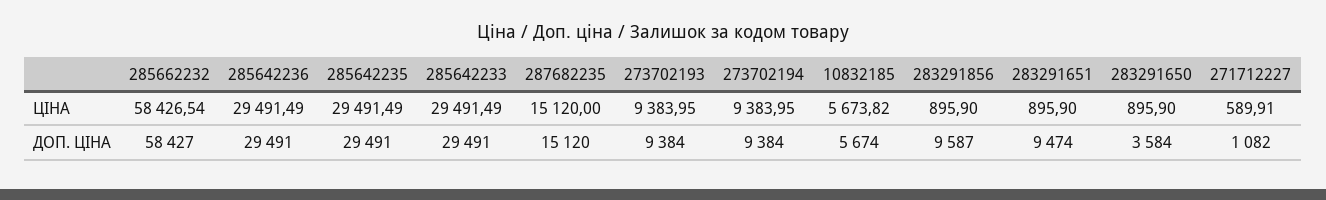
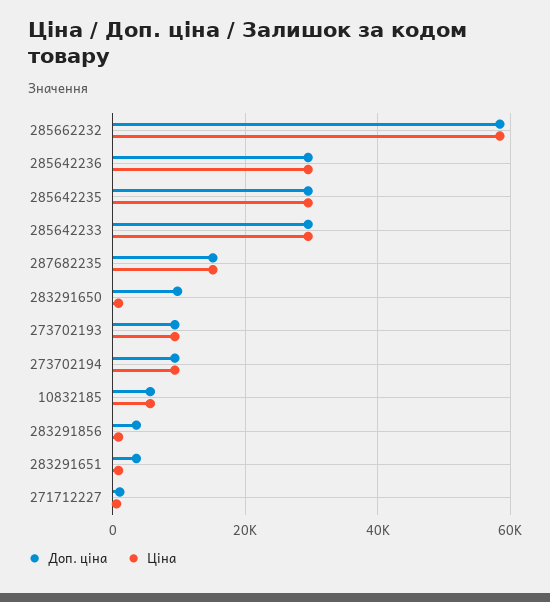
ДОП. ЦІНА, 283291856: 9587 -> 4000
ДОП. ЦІНА, 283291651: 9474 -> 4000
ДОП. ЦІНА, 283291650: 3584 -> 10000

